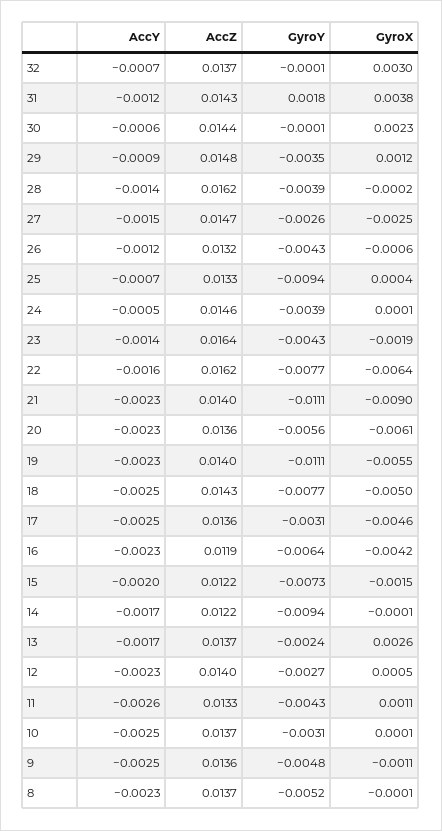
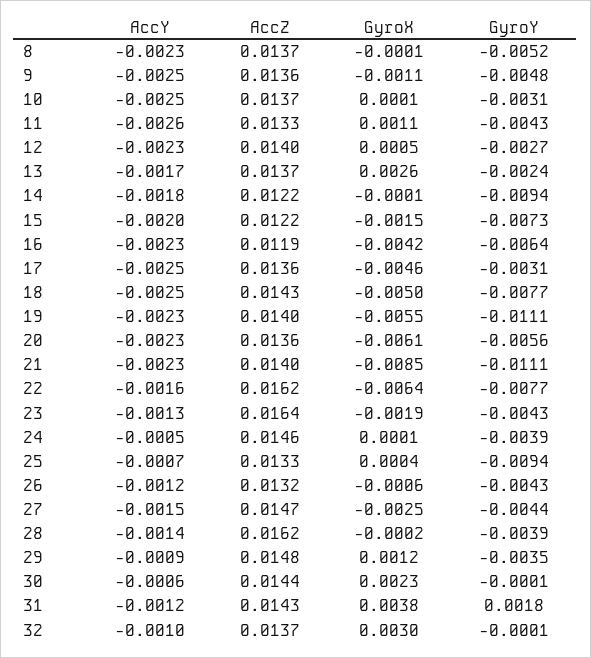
AccY, 32: -0.0007 -> -0.001
GyroY, 27: -0.0026 -> -0.0044
AccY, 23: -0.0014 -> -0.0013
GyroX, 21: -0.009 -> -0.0085
AccY, 14: -0.0017 -> -0.0018

